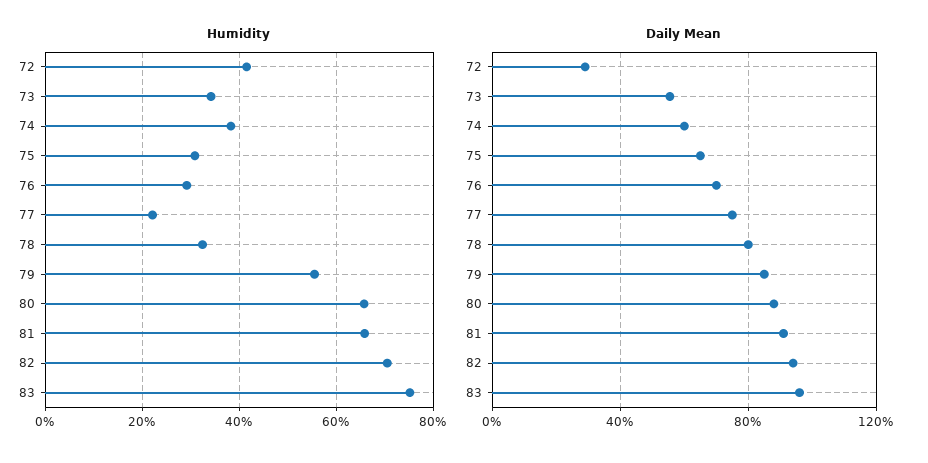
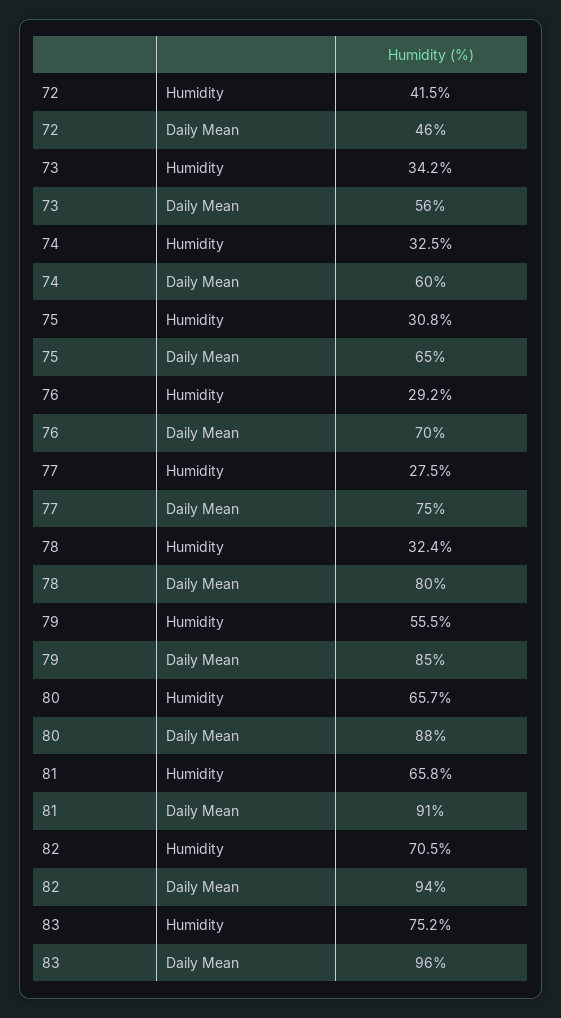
Humidity, 74: 38 -> 32.5
Humidity, 77: 22 -> 27.5
Daily Mean, 72: 30 -> 46

